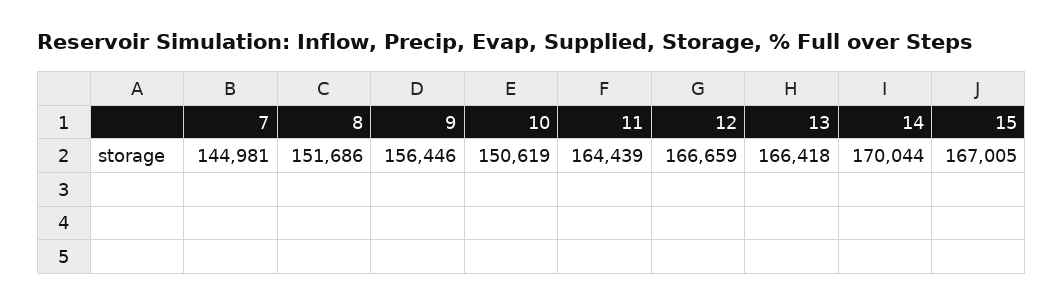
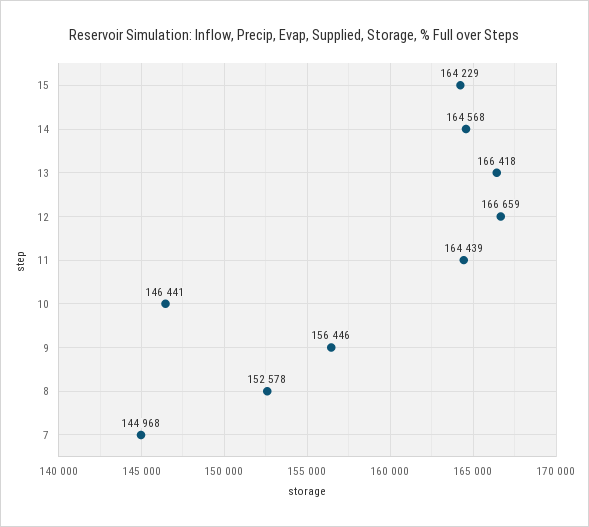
7: 144981 -> 144968
8: 151686 -> 152578
10: 150619 -> 146441
14: 170044 -> 164568
15: 167005 -> 164229

